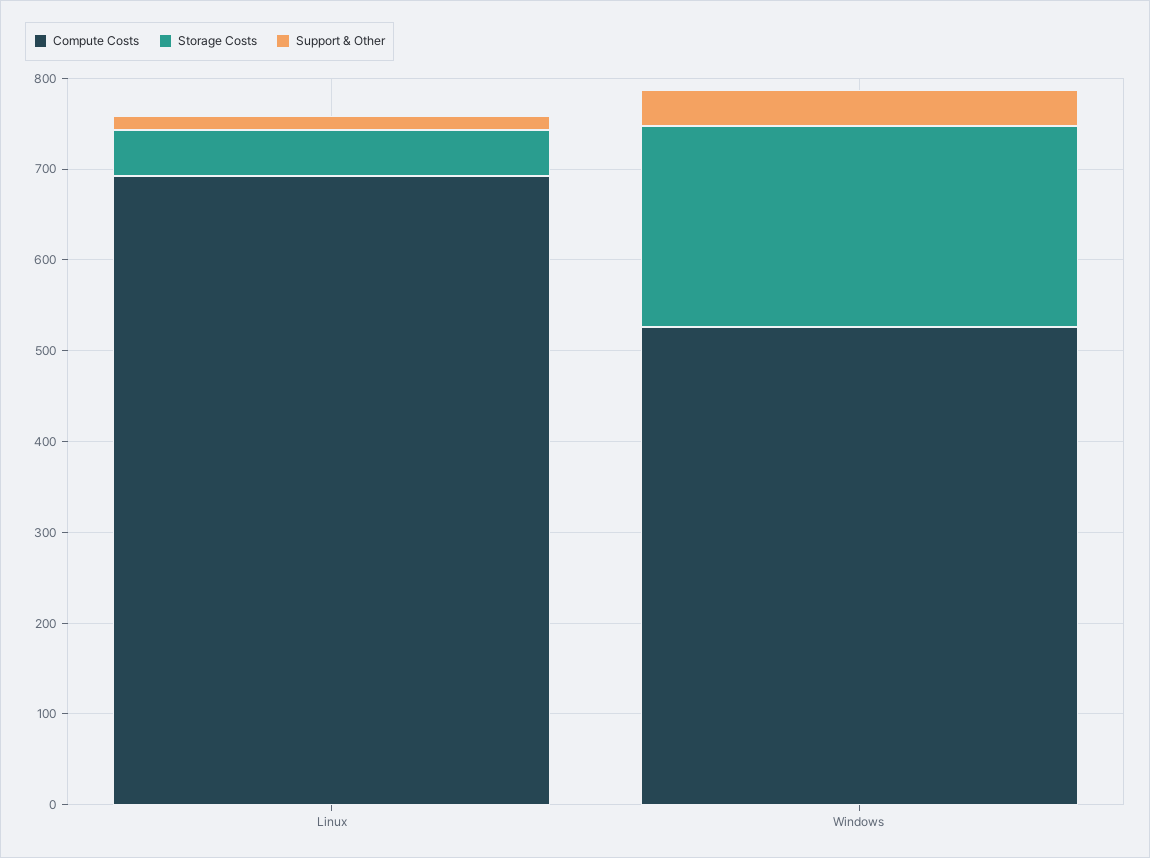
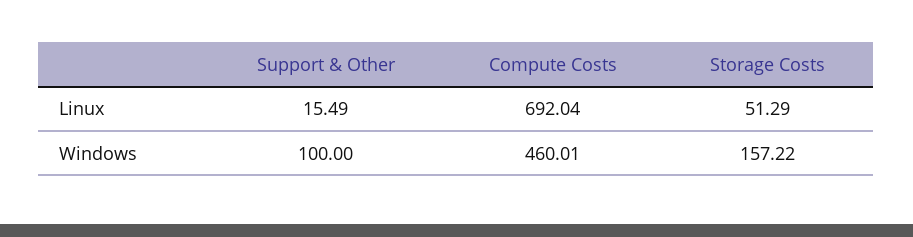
Compute Costs, Windows: 520 -> 460.01
Storage Costs, Windows: 220 -> 157.22
Support & Other, Windows: 40 -> 100

